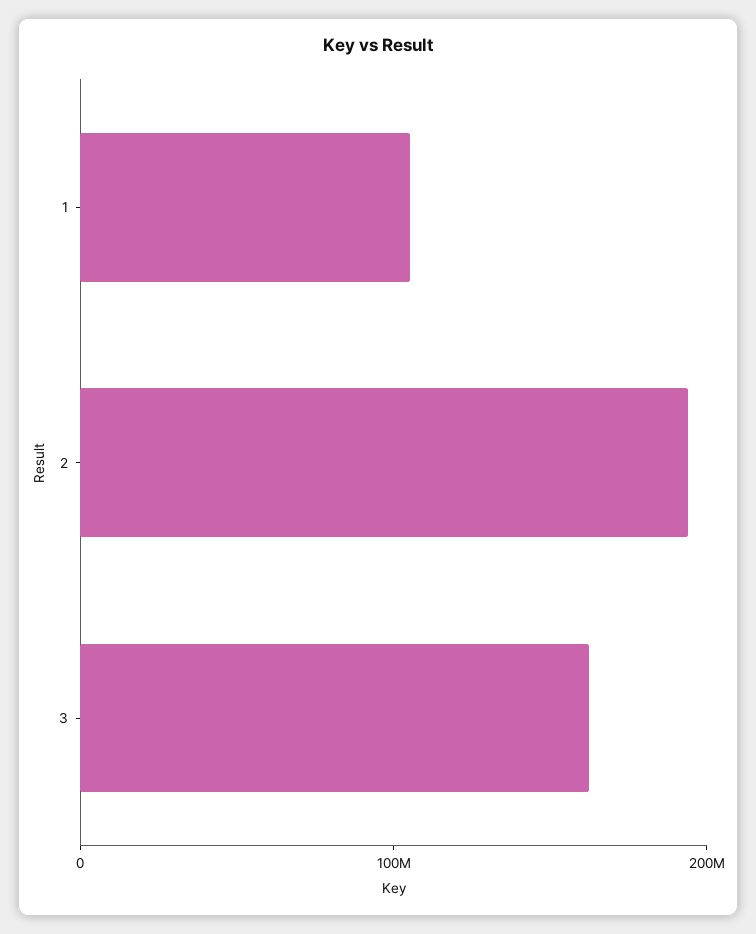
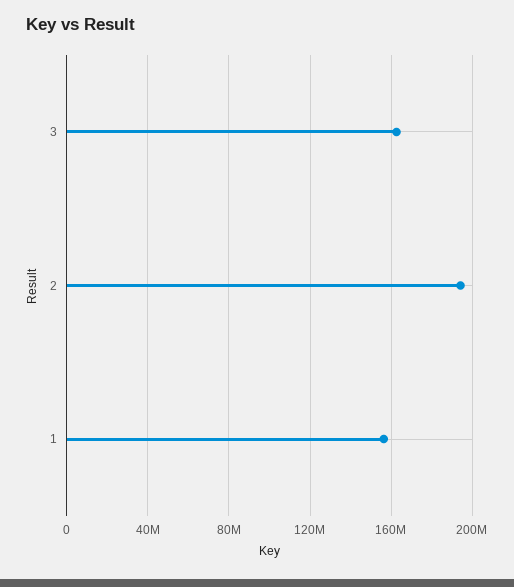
1: 100000000 -> 155000000

